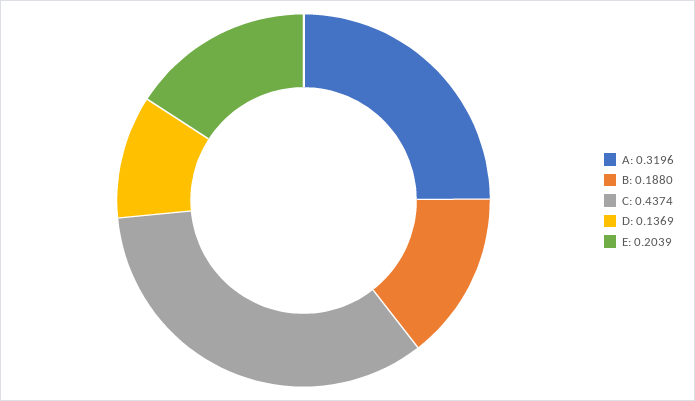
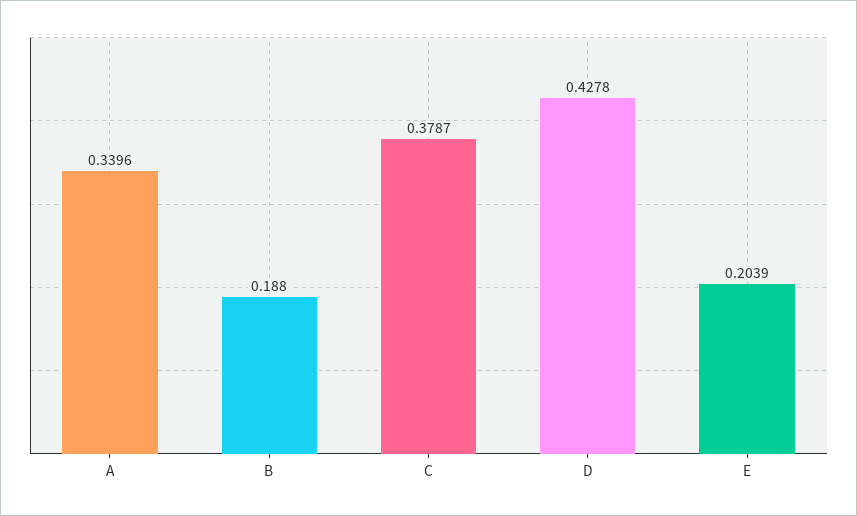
A: 0.3196 -> 0.3396
C: 0.4374 -> 0.3787
D: 0.1369 -> 0.4278

